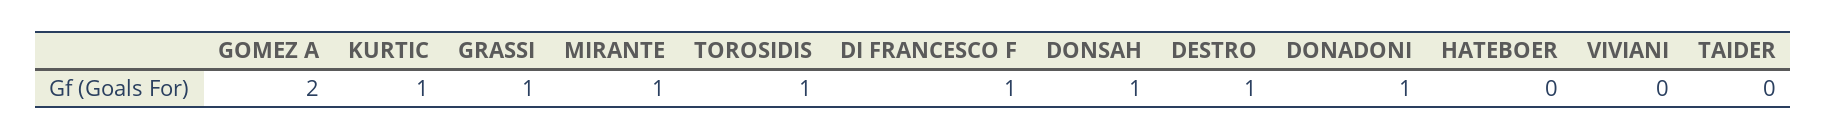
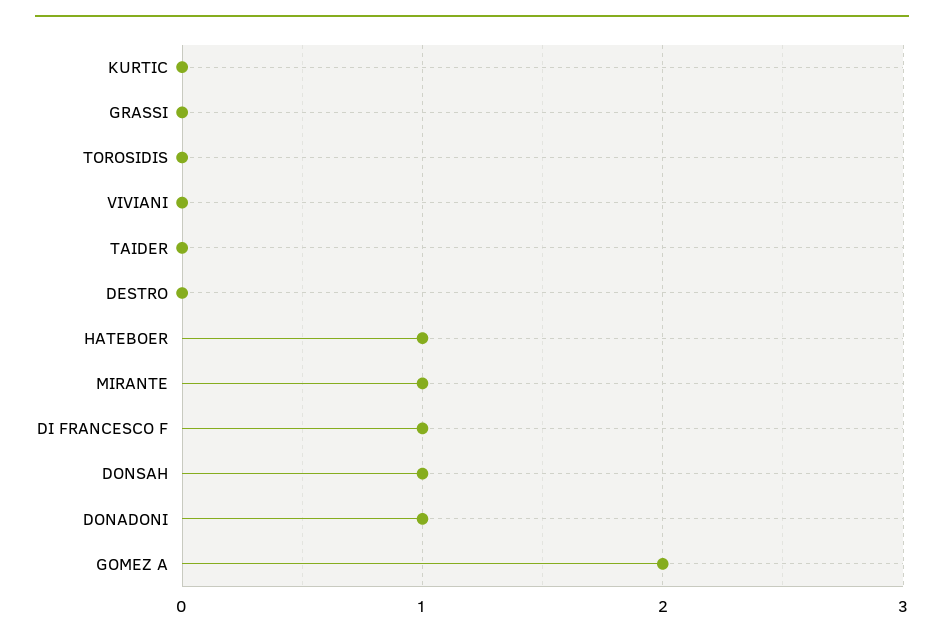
KURTIC: 1 -> 0
GRASSI: 1 -> 0
TOROSIDIS: 1 -> 0
DESTRO: 1 -> 0
HATEBOER: 0 -> 1

